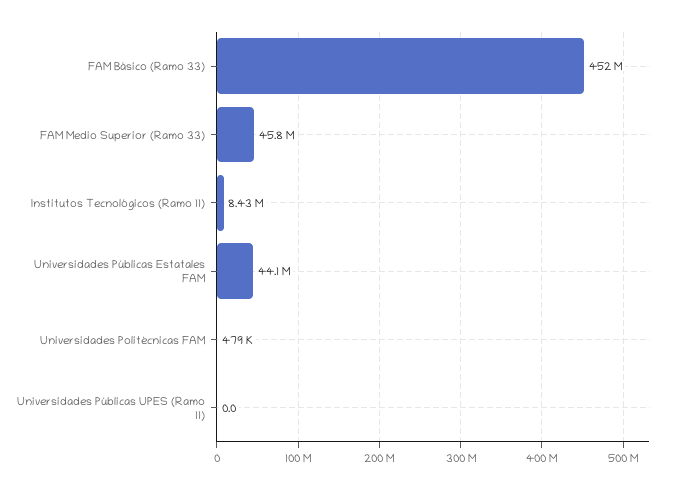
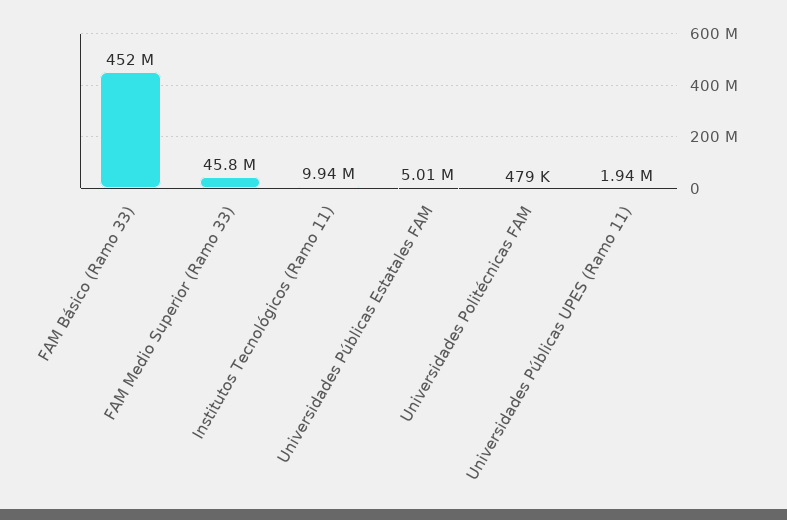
Institutos Tecnológicos (Ramo 11): 8430000 -> 9940000
Universidades Públicas Estatales FAM: 44100000 -> 5010000
Universidades Públicas UPES (Ramo 11): 0 -> 1940000

